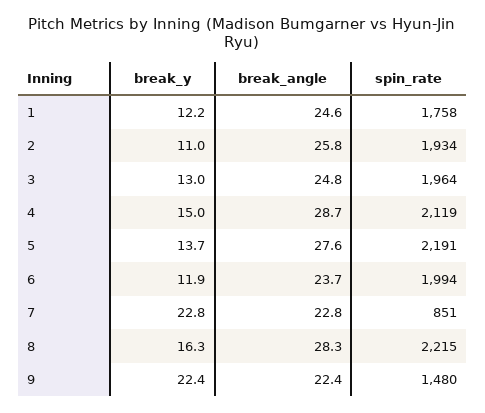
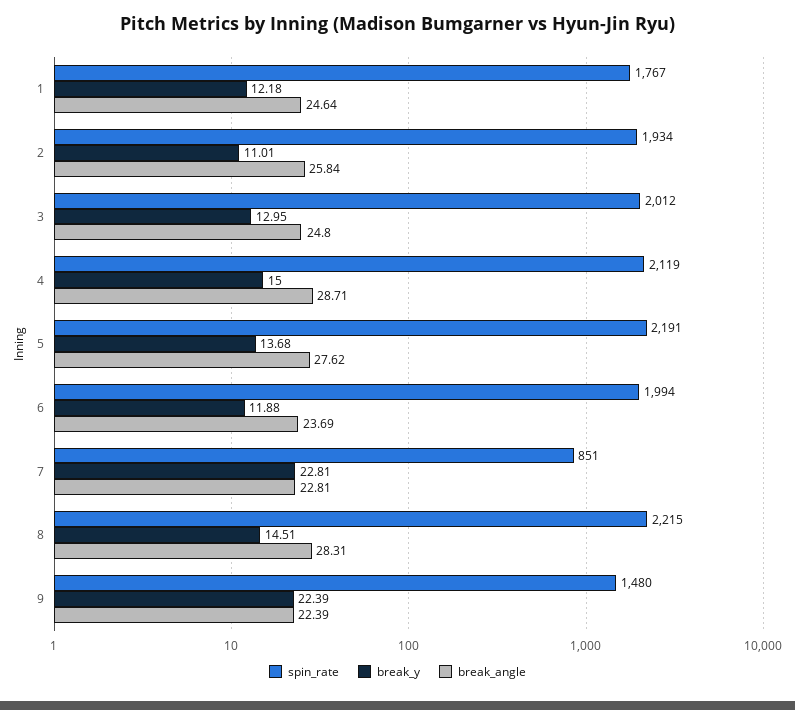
spin_rate, 1: 1758 -> 1767
spin_rate, 3: 1964 -> 2012
break_y, 8: 16.3 -> 14.51

